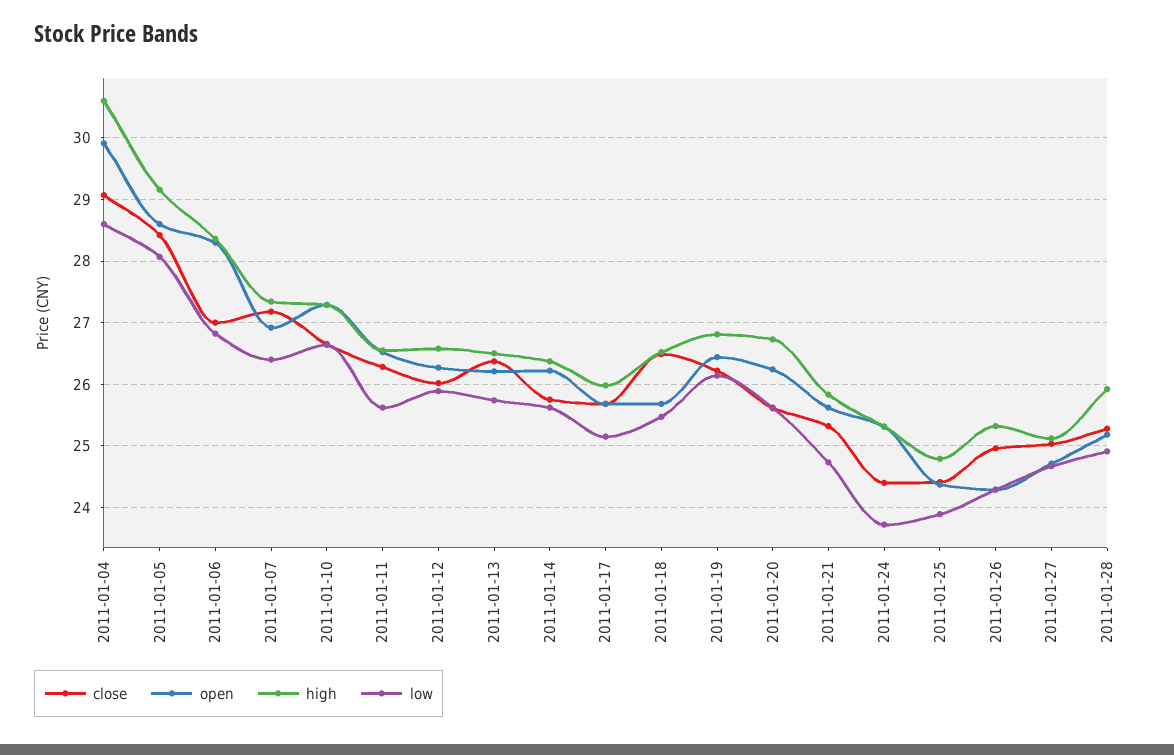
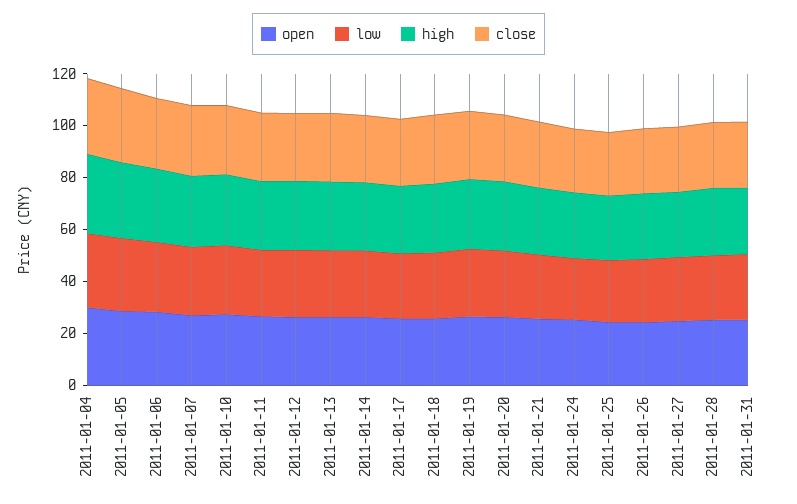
open, 2011-01-31: none -> 25
low, 2011-01-31: none -> 25
high, 2011-01-31: none -> 25
close, 2011-01-31: none -> 25

